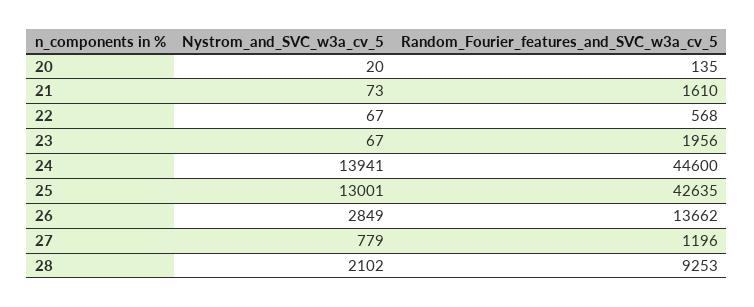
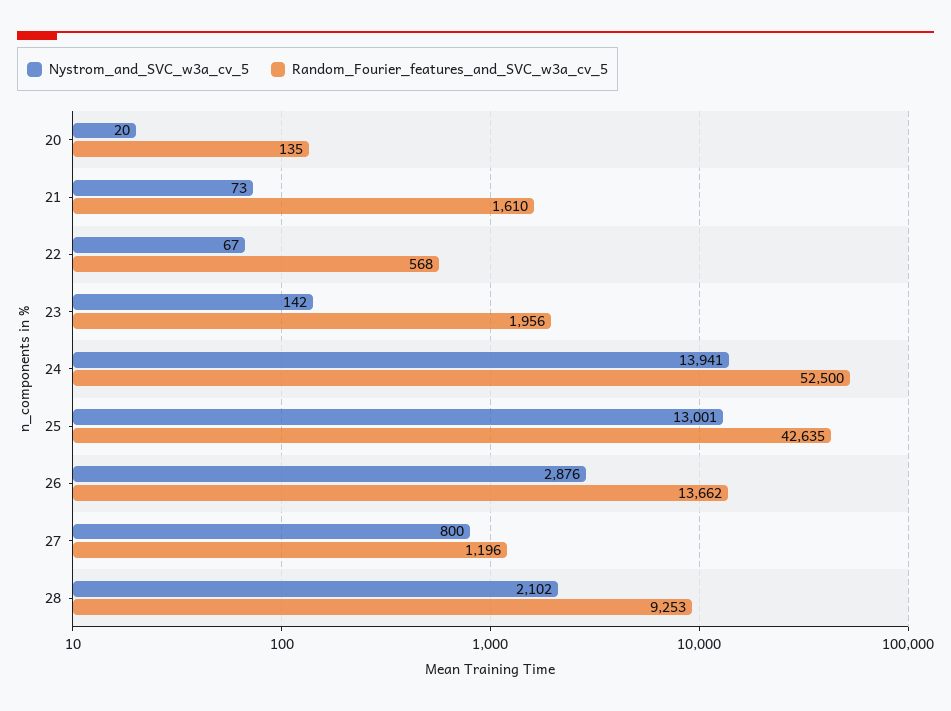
Nystrom_and_SVC_w3a_cv_5, 23: 67 -> 142
Random_Fourier_features_and_SVC_w3a_cv_5, 24: 44600 -> 52500
Nystrom_and_SVC_w3a_cv_5, 26: 2849 -> 2876
Nystrom_and_SVC_w3a_cv_5, 27: 779 -> 800

